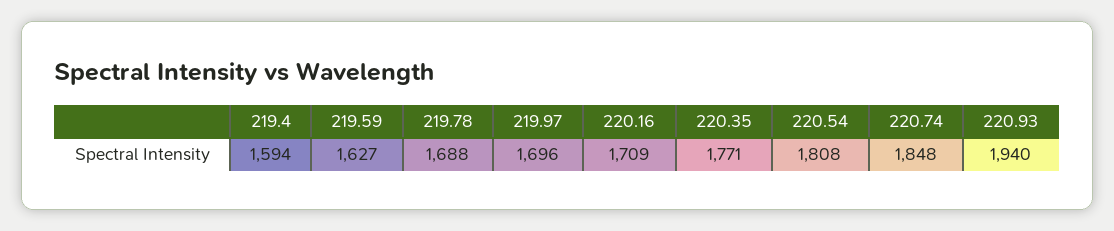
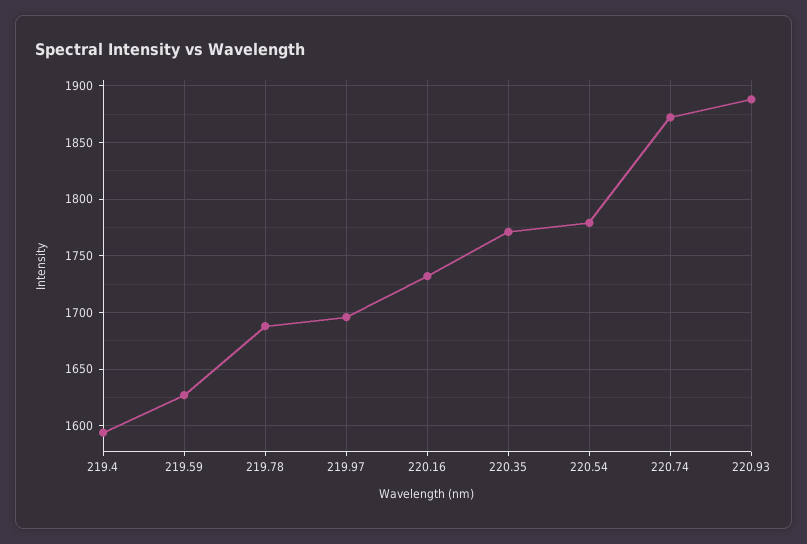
220.16: 1709 -> 1730
220.54: 1808 -> 1780
220.74: 1848 -> 1870
220.93: 1940 -> 1890

